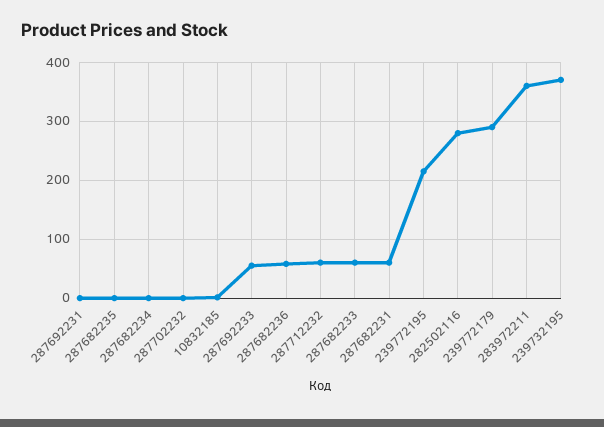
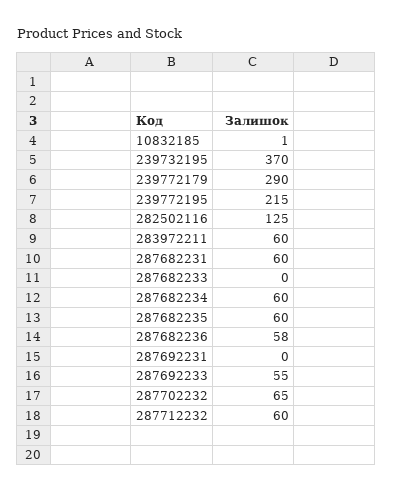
287682235: 0 -> 60
287682234: 0 -> 60
287702232: 0 -> 65
287682233: 60 -> 0
282502116: 280 -> 125
283972211: 360 -> 60

